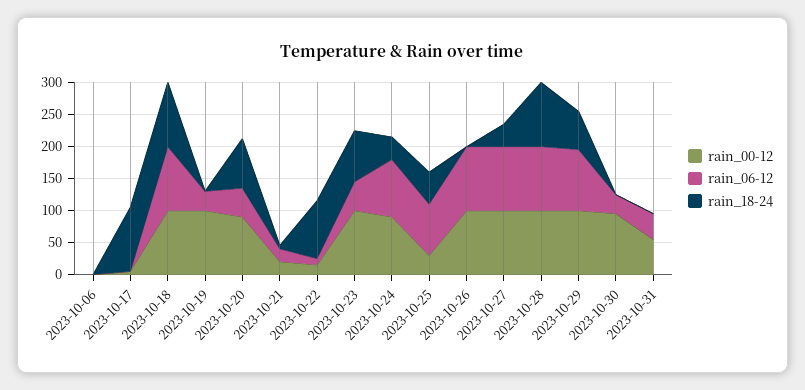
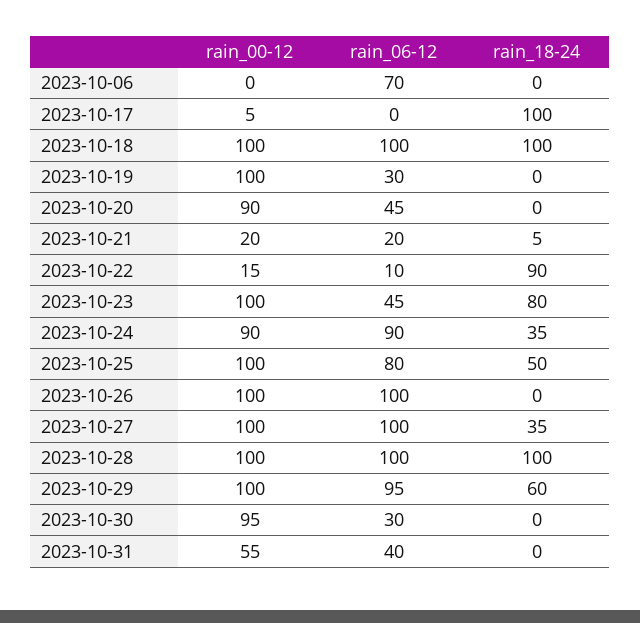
rain_06-12, 2023-10-06: 0 -> 70
rain_18-24, 2023-10-20: 75 -> 0
rain_00-12, 2023-10-25: 25 -> 100

